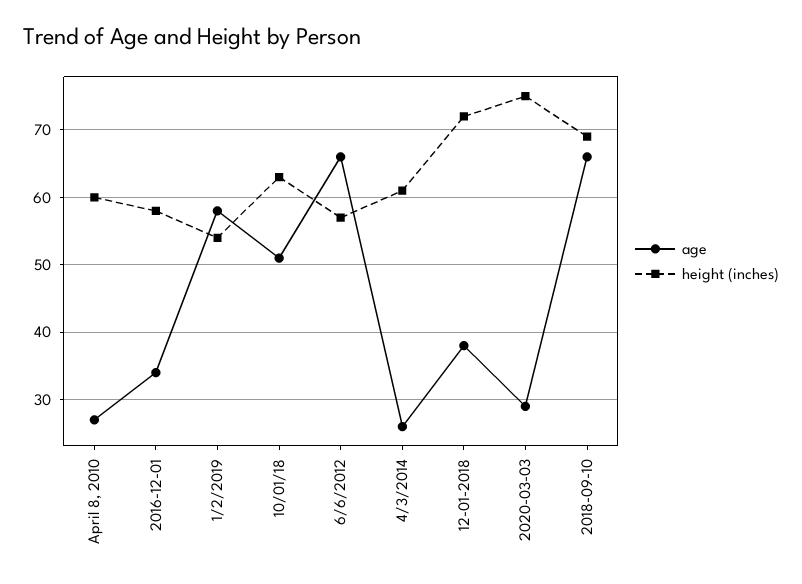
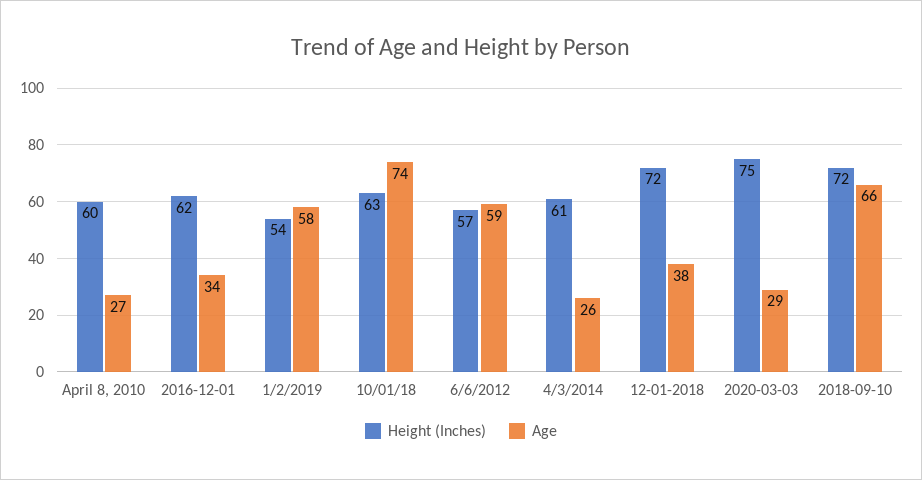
height (inches), 2016-12-01: 58 -> 62
age, 10/01/18: 51 -> 74
age, 6/6/2012: 66 -> 59
height (inches), 2018-09-10: 69 -> 72

